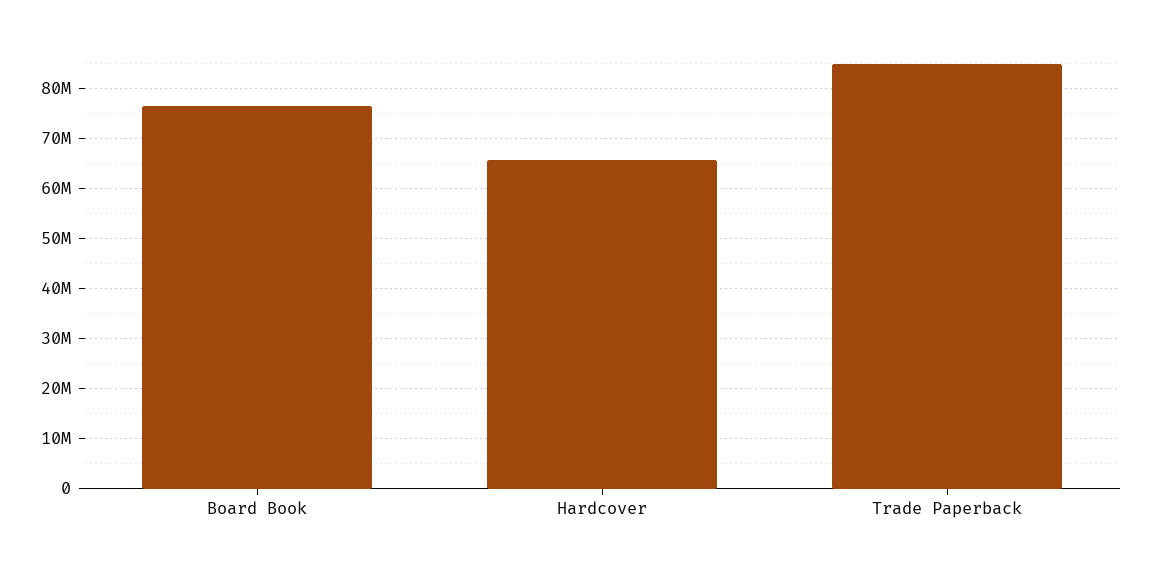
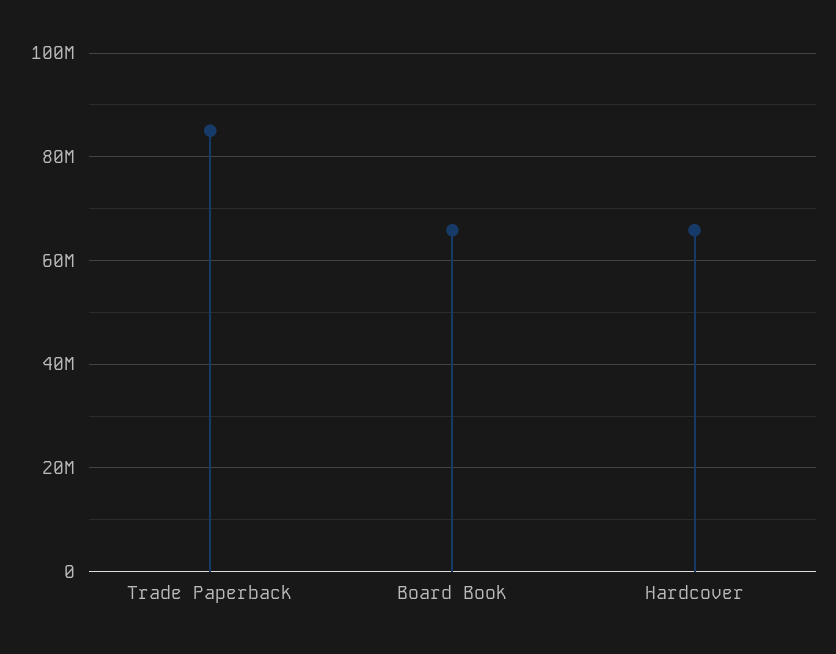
Board Book: 76000000 -> 66000000

